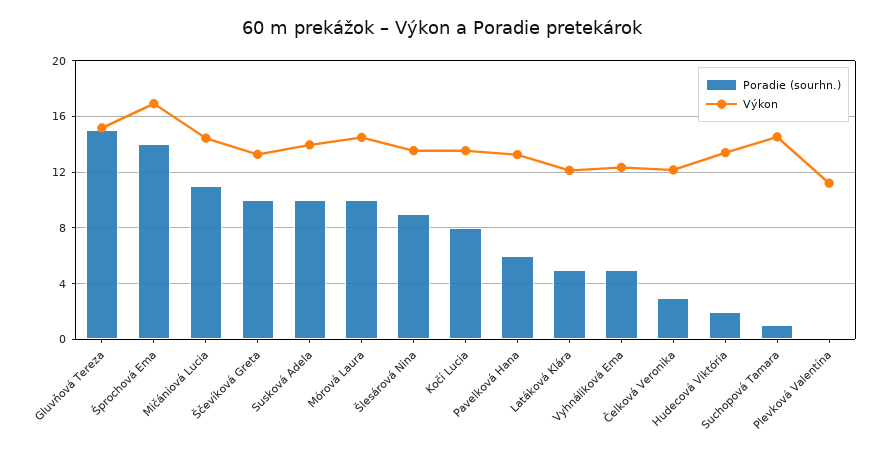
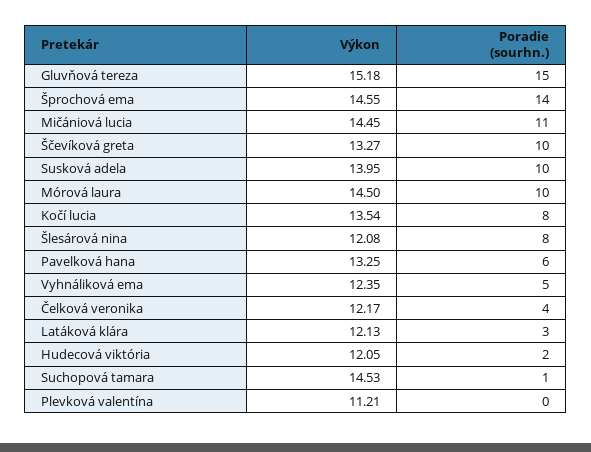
Výkon, Šprochová Ema: 17 -> 14.55
Poradie (sourhn.), Šlesárová Nina: 9 -> 8
Výkon, Šlesárová Nina: 13.5 -> 12.08
Poradie (sourhn.), Latáková Klára: 5 -> 3
Poradie (sourhn.), Čelková Veronika: 3 -> 4
Výkon, Hudecová Viktória: 13.5 -> 12.05

